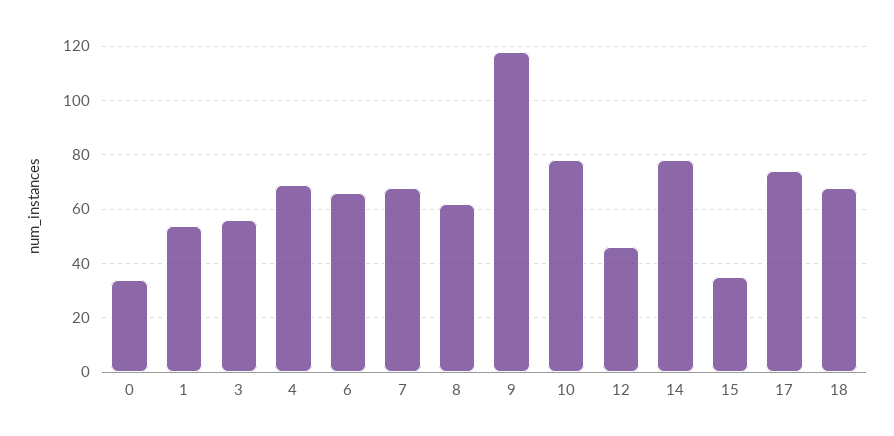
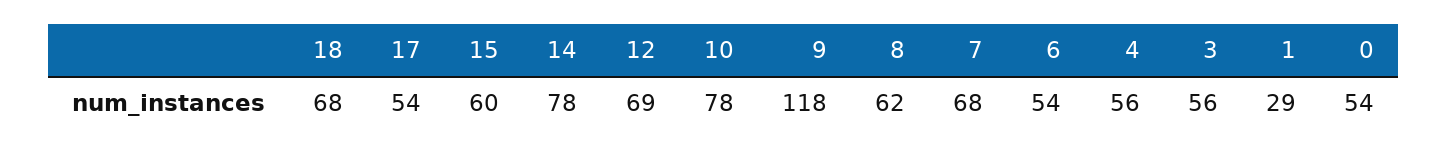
0: 35 -> 54
1: 55 -> 29
4: 70 -> 56
6: 65 -> 54
12: 45 -> 69
15: 35 -> 60
17: 75 -> 54

